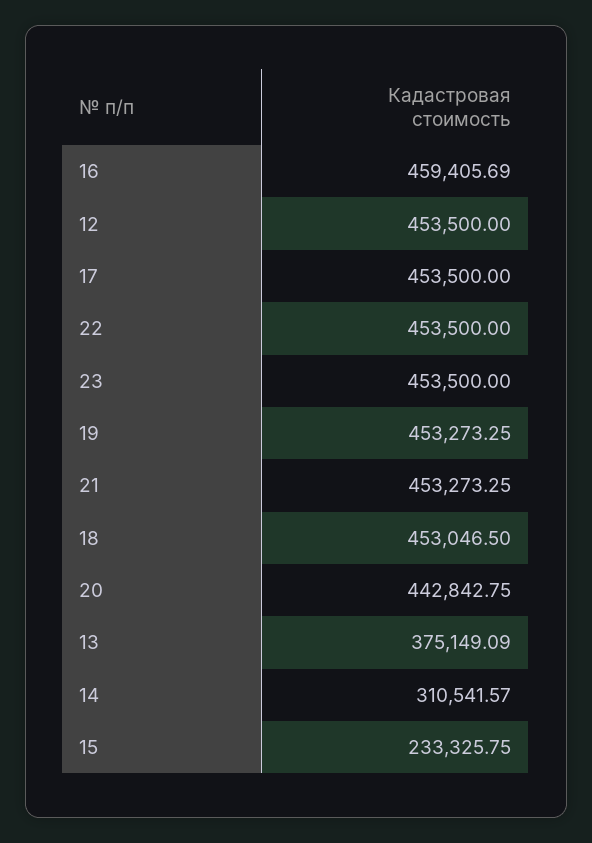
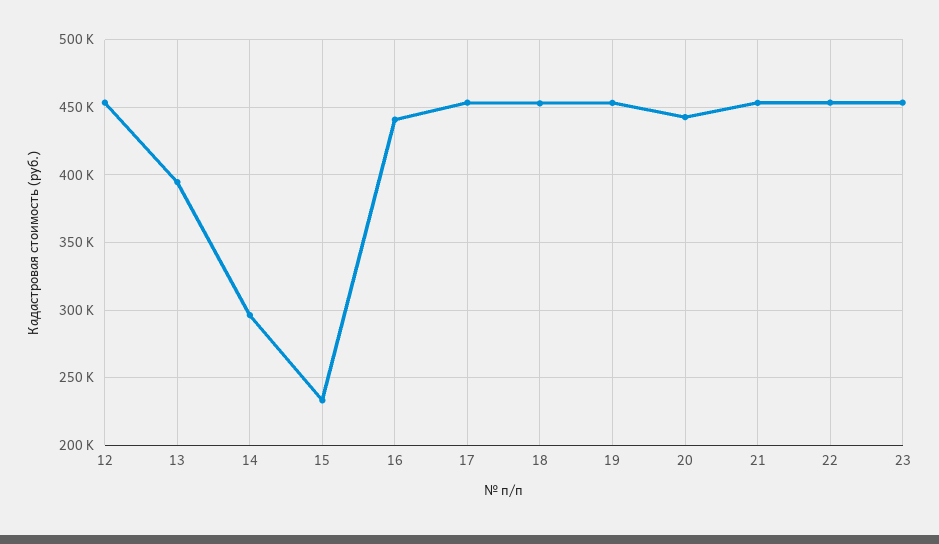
16: 459405.69 -> 440000
13: 375149.09 -> 395000
14: 310541.57 -> 295000

